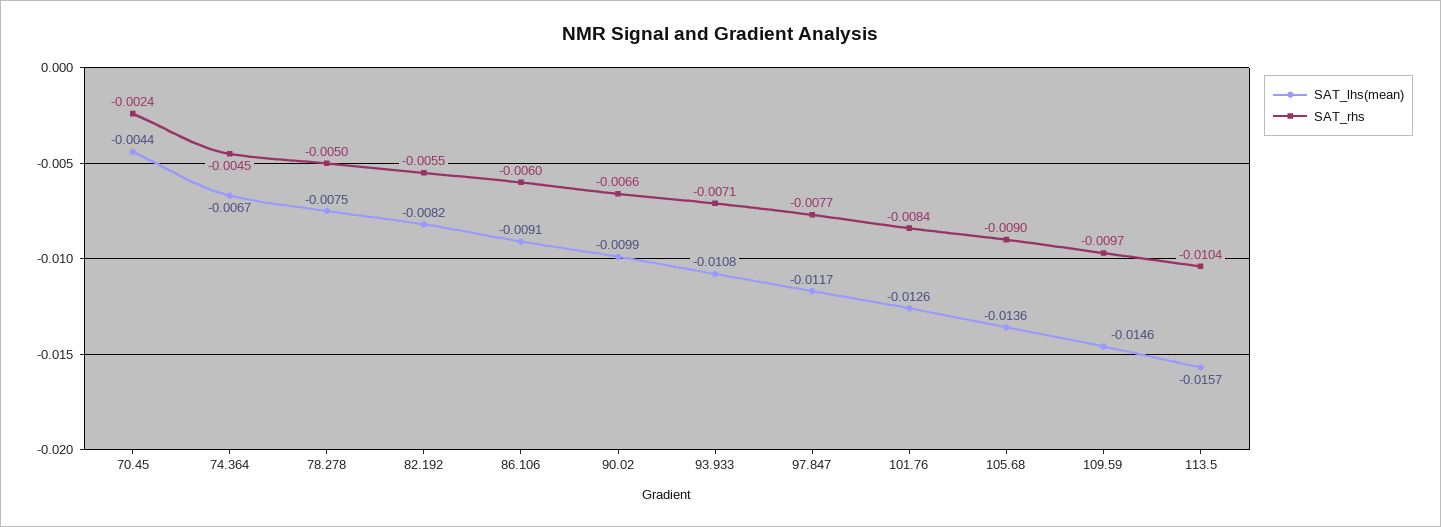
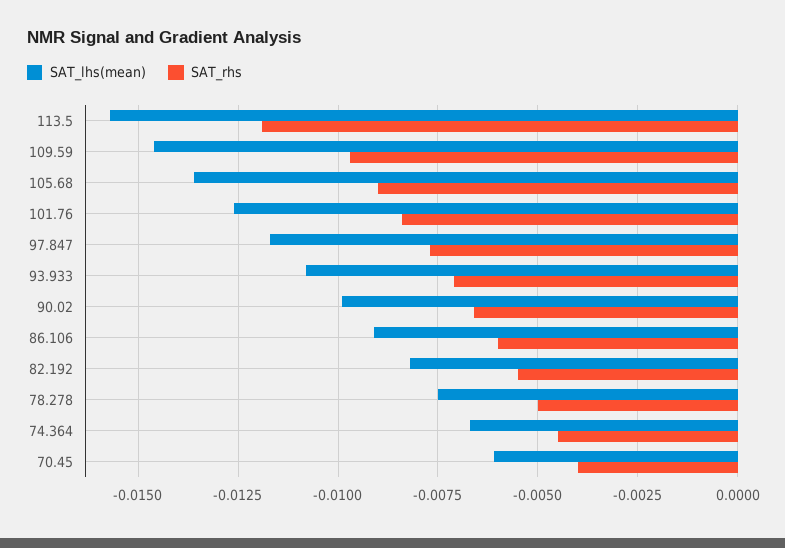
SAT_lhs(mean), 70.45: -0.0044 -> -0.006
SAT_rhs, 70.45: -0.0024 -> -0.004
SAT_rhs, 113.5: -0.0104 -> -0.012

